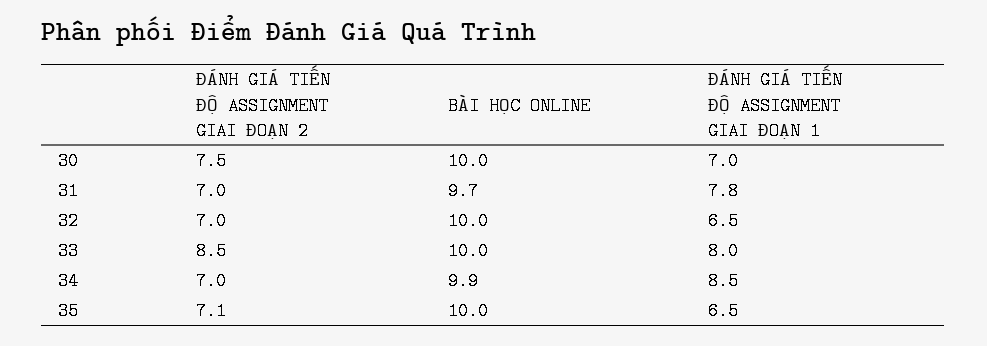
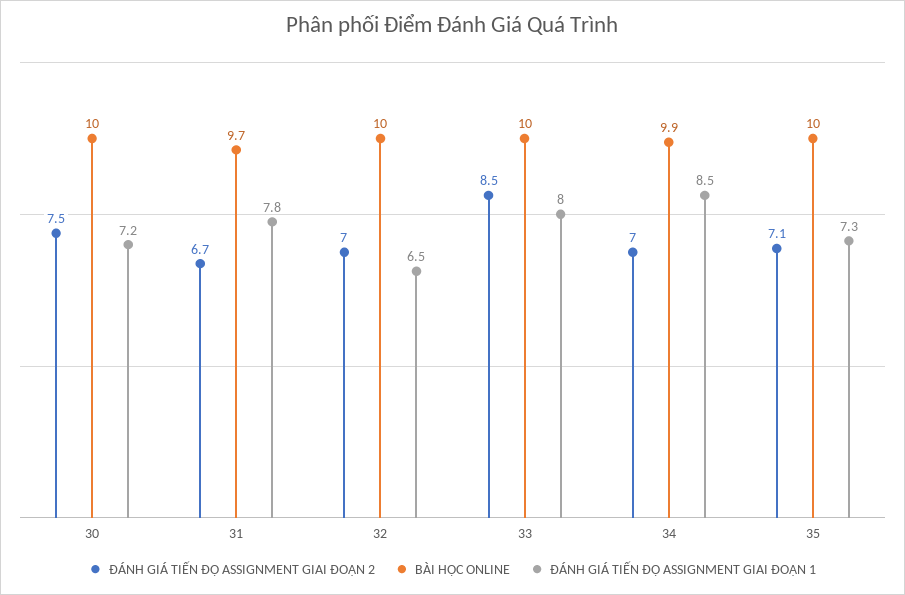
ĐÁNH GIÁ TIẾN ĐỘ ASSIGNMENT GIAI ĐOẠN 1, 30: 7 -> 7.2
ĐÁNH GIÁ TIẾN ĐỘ ASSIGNMENT GIAI ĐOẠN 2, 31: 7 -> 6.7
ĐÁNH GIÁ TIẾN ĐỘ ASSIGNMENT GIAI ĐOẠN 1, 35: 6.5 -> 7.3

